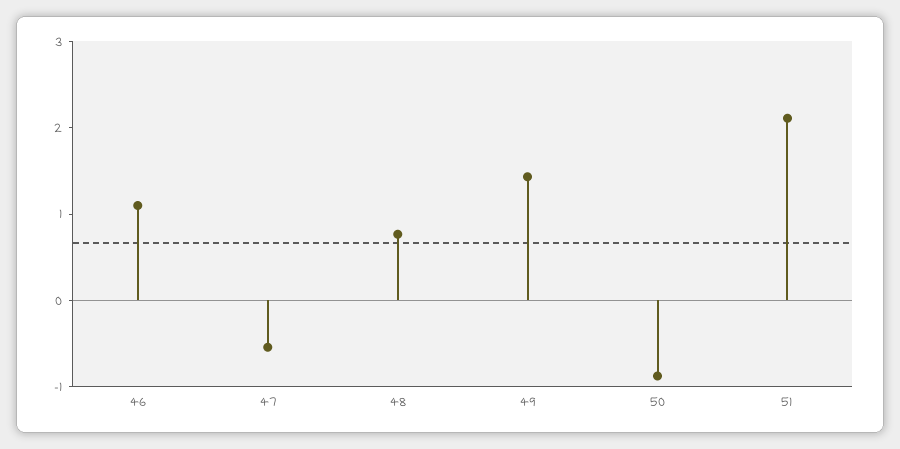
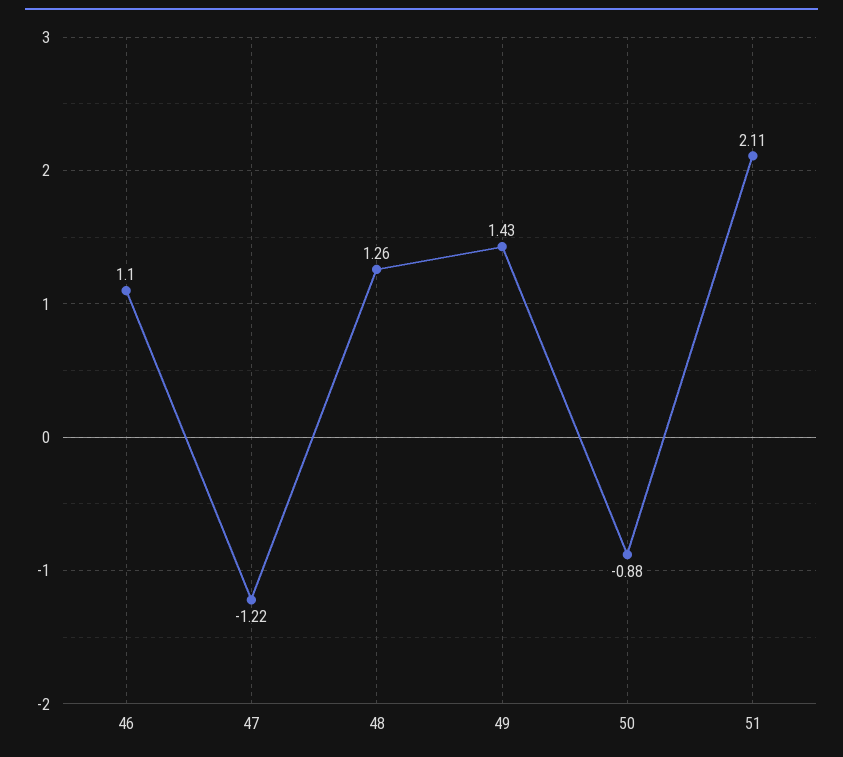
47: -0.6 -> -1.22
48: 0.8 -> 1.26

